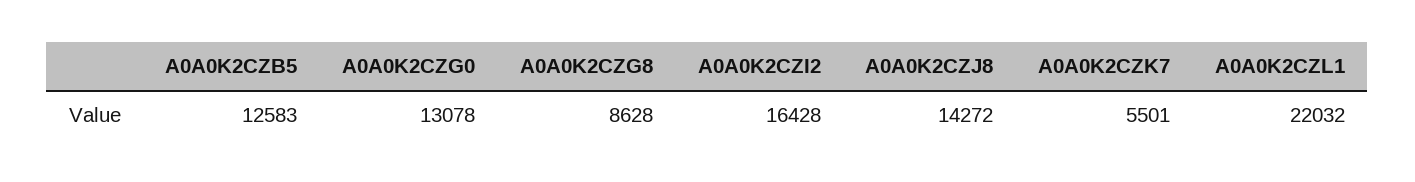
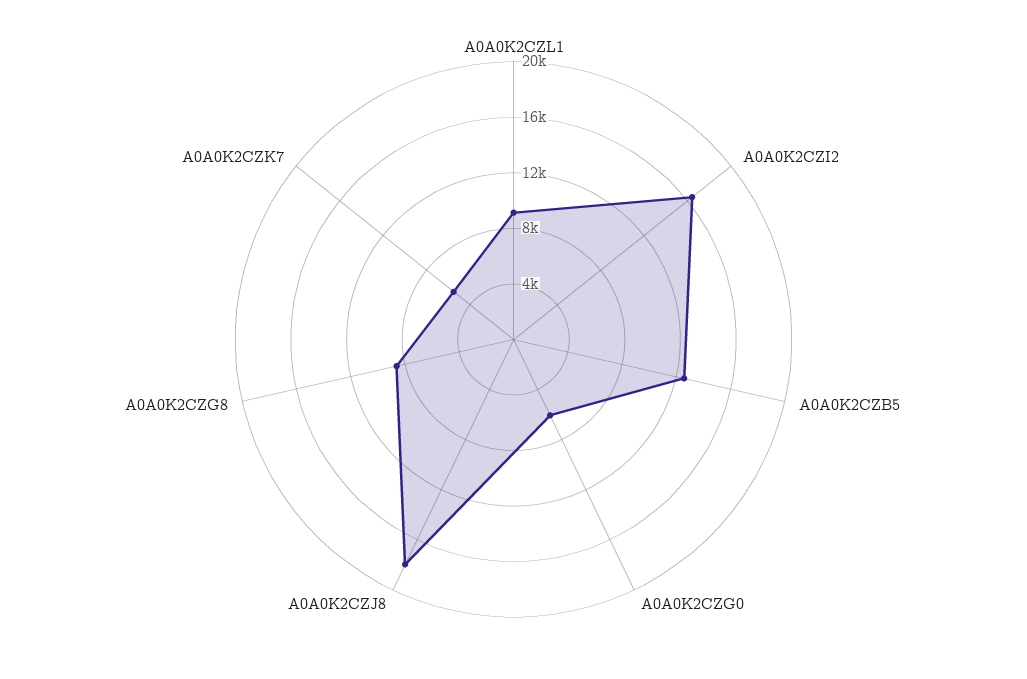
A0A0K2CZG0: 13078 -> 6000
A0A0K2CZJ8: 14272 -> 18000
A0A0K2CZL1: 22032 -> 9000

